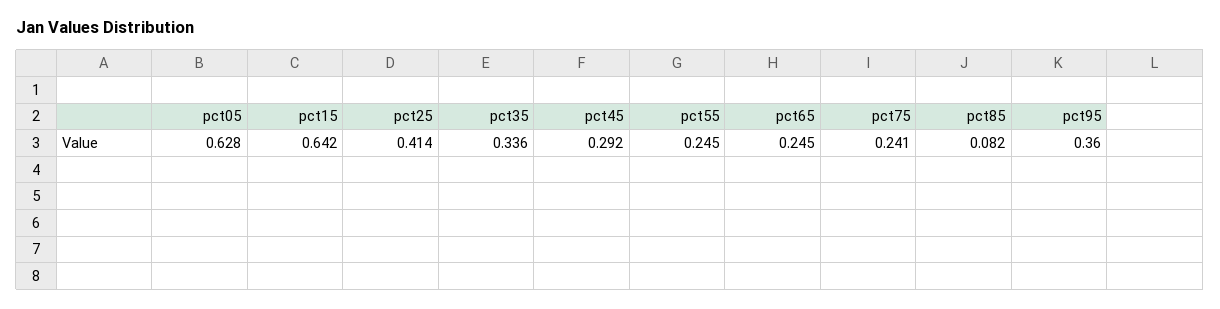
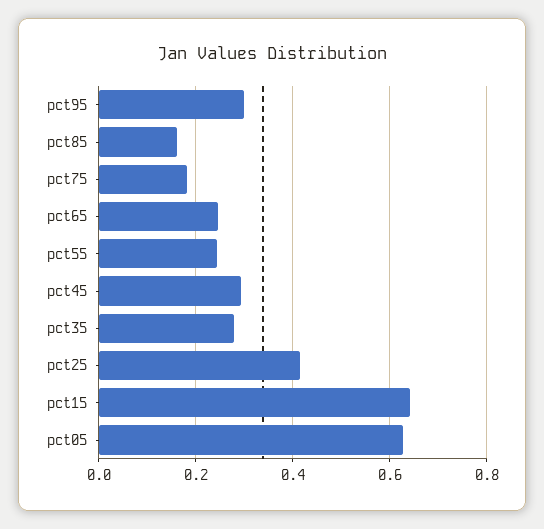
pct35: 0.336 -> 0.28
pct75: 0.241 -> 0.18
pct85: 0.082 -> 0.16
pct95: 0.36 -> 0.3

